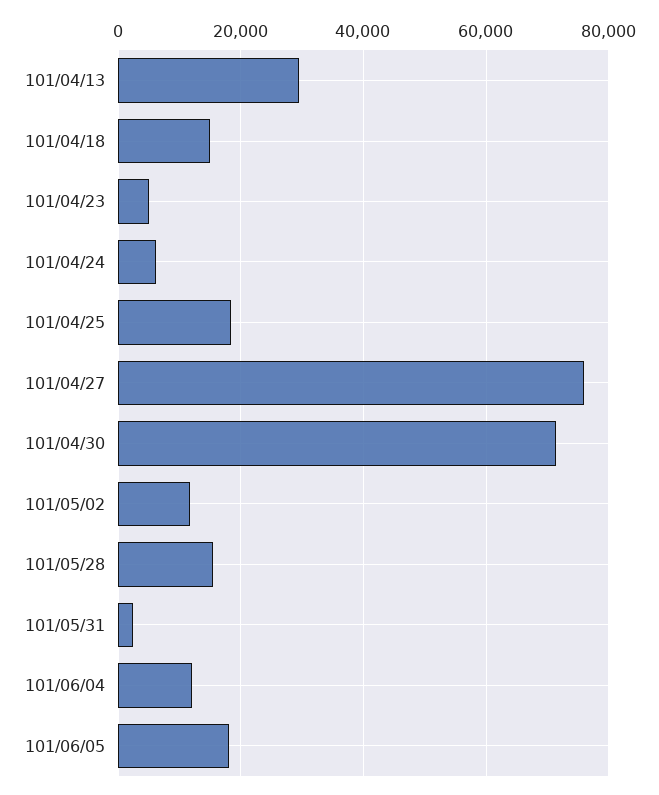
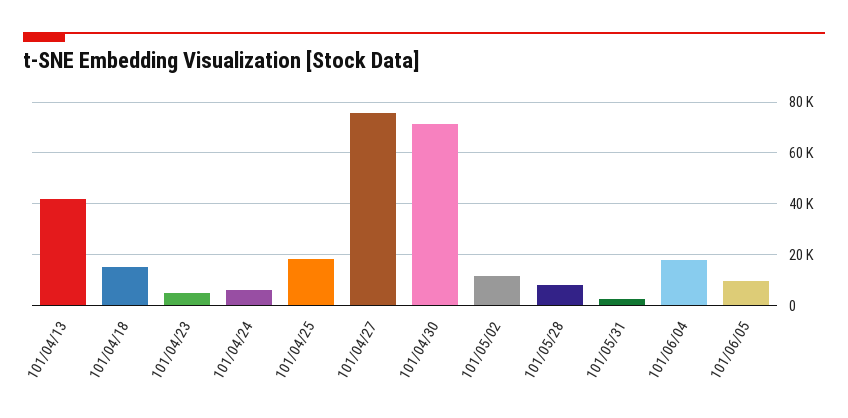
101/04/13: 30000 -> 42500
101/05/28: 16000 -> 7500
101/06/04: 12000 -> 17500
101/06/05: 18000 -> 10000

